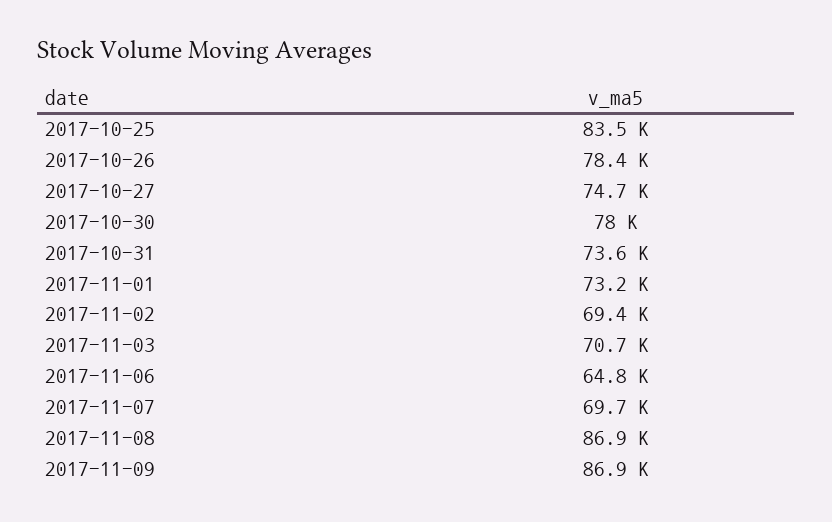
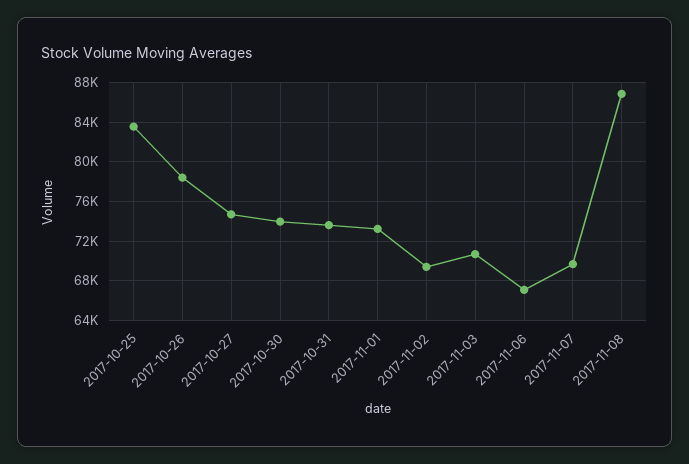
2017-10-30: 78000 -> 74000
2017-11-06: 64800 -> 67000
2017-11-09: 86900 -> none

